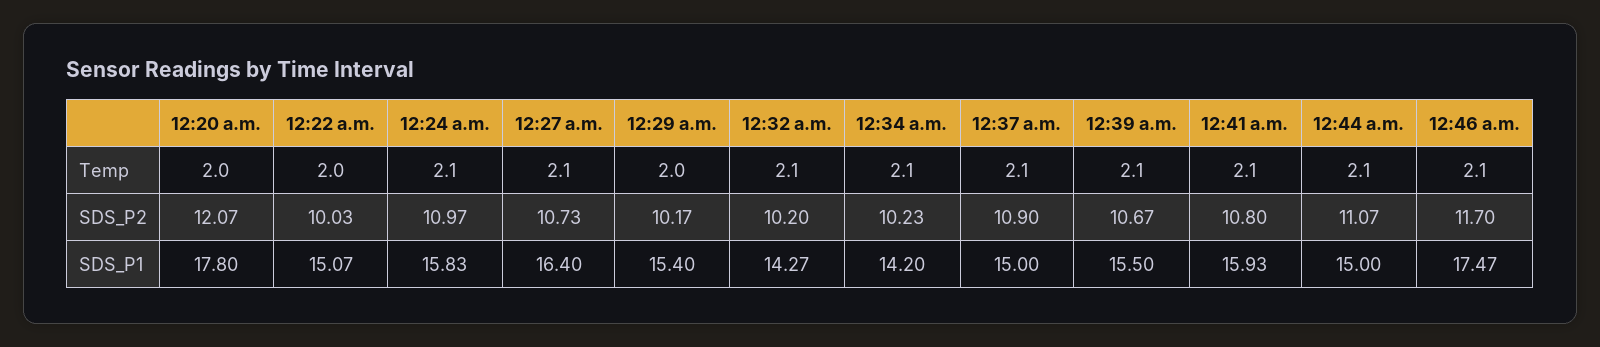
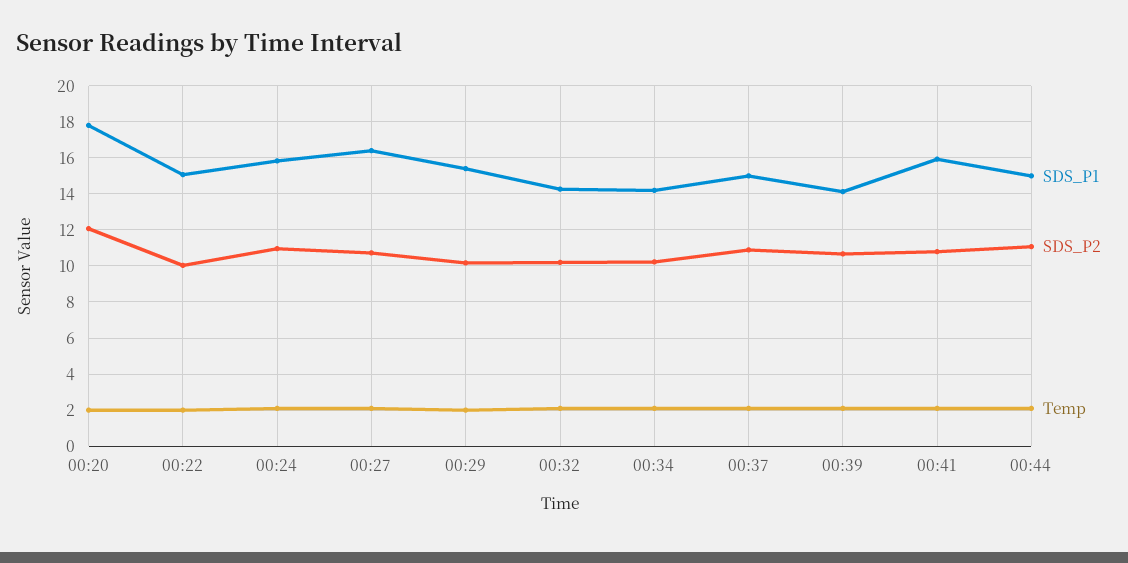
Temp, 12:46 a.m.: 2.1 -> none
SDS_P2, 12:46 a.m.: 11.7 -> none
SDS_P1, 12:39 a.m.: 15.5 -> 14
SDS_P1, 12:46 a.m.: 17.47 -> none

